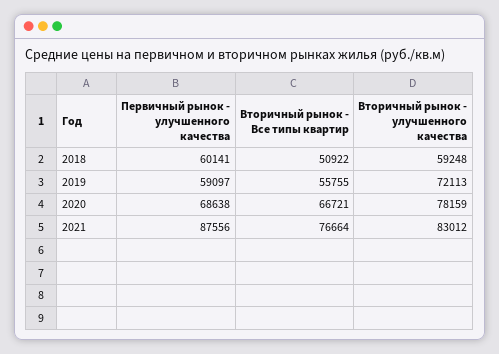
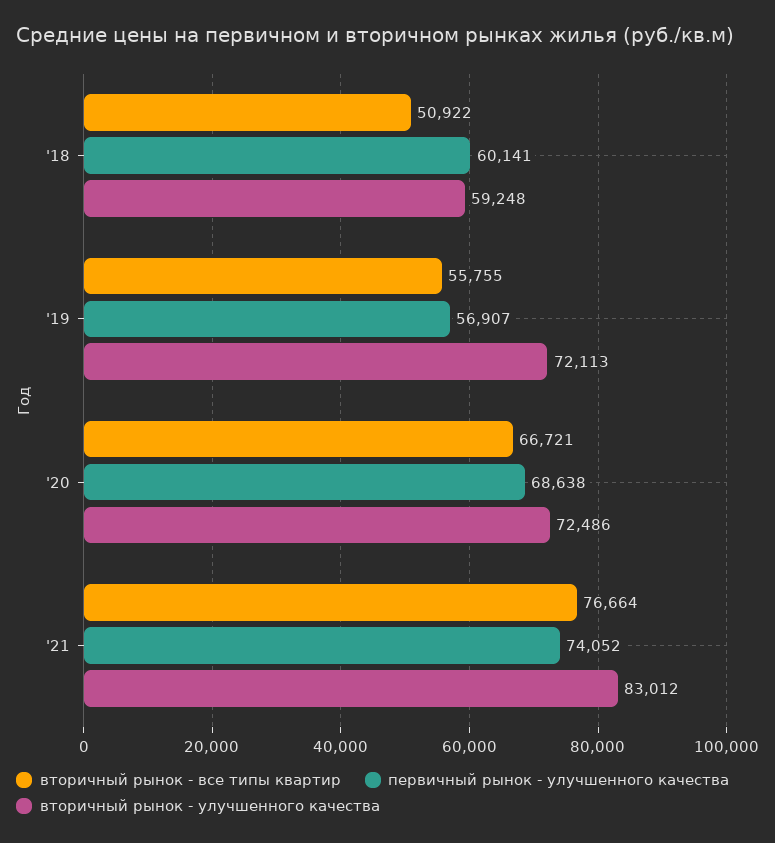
Первичный рынок - улучшенного качества, 2019: 59097 -> 56907
Вторичный рынок - улучшенного качества, 2020: 78159 -> 72486
Первичный рынок - улучшенного качества, 2021: 87556 -> 74052

